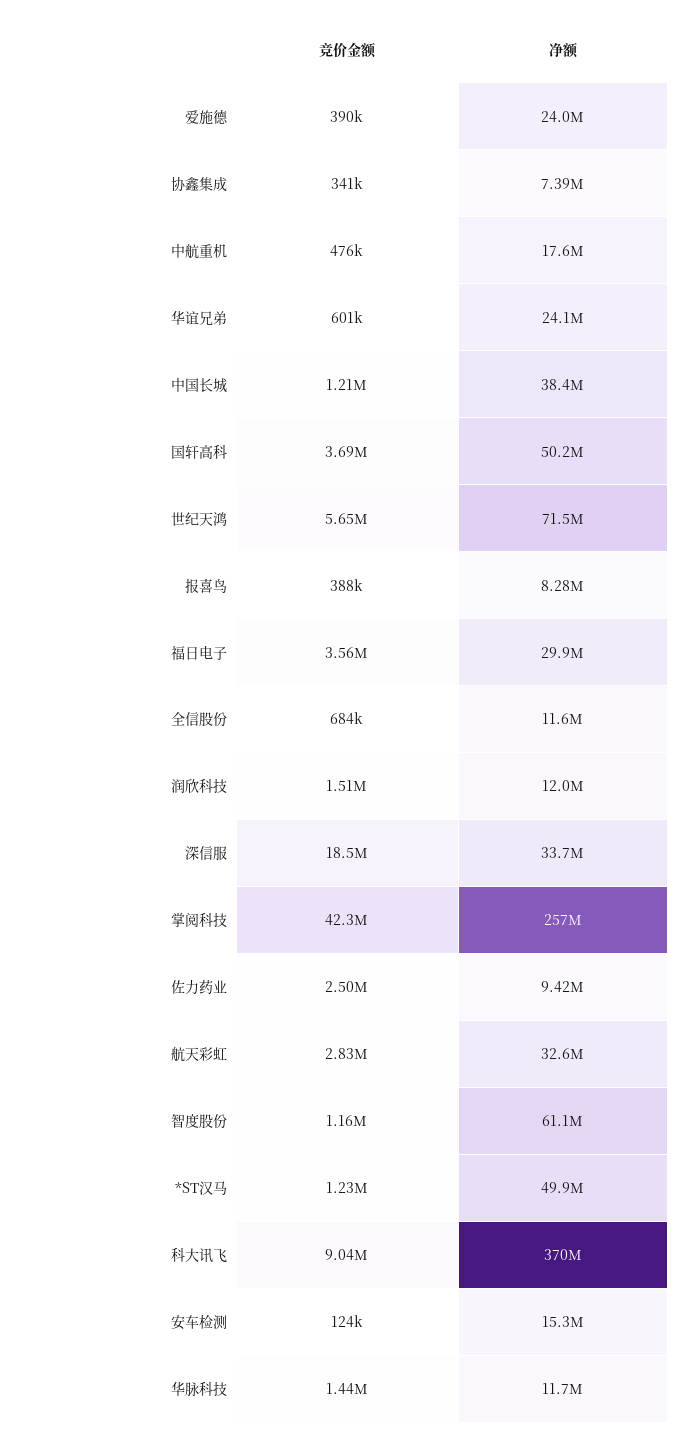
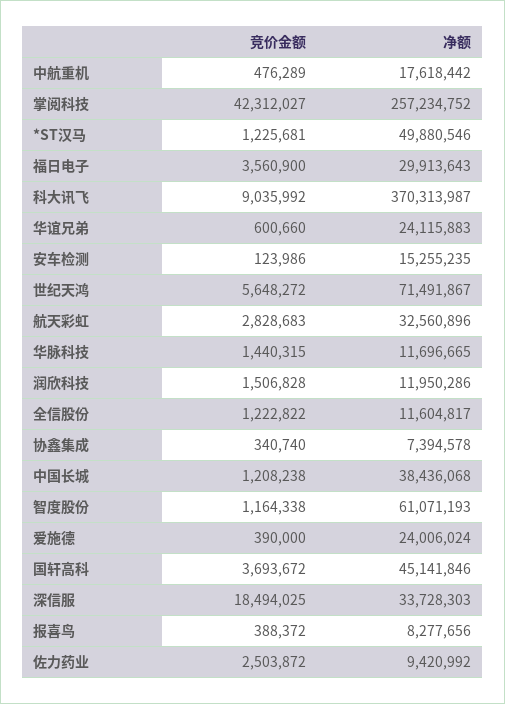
净额, 国轩高科: 50200000 -> 45141846
竞价金额, 全信股份: 684000 -> 1222822

